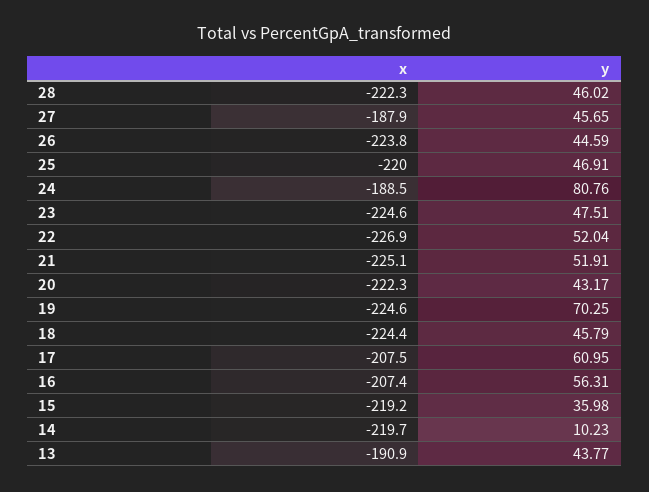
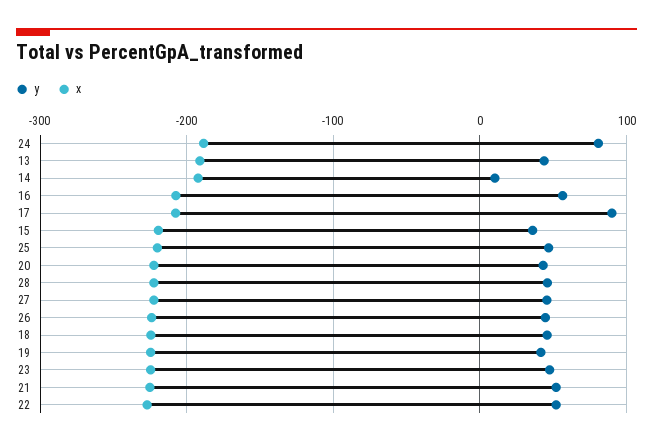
x, 27: -187.9 -> -220
y, 19: 70.25 -> 40
y, 17: 60.95 -> 90
x, 14: -219.7 -> -190

